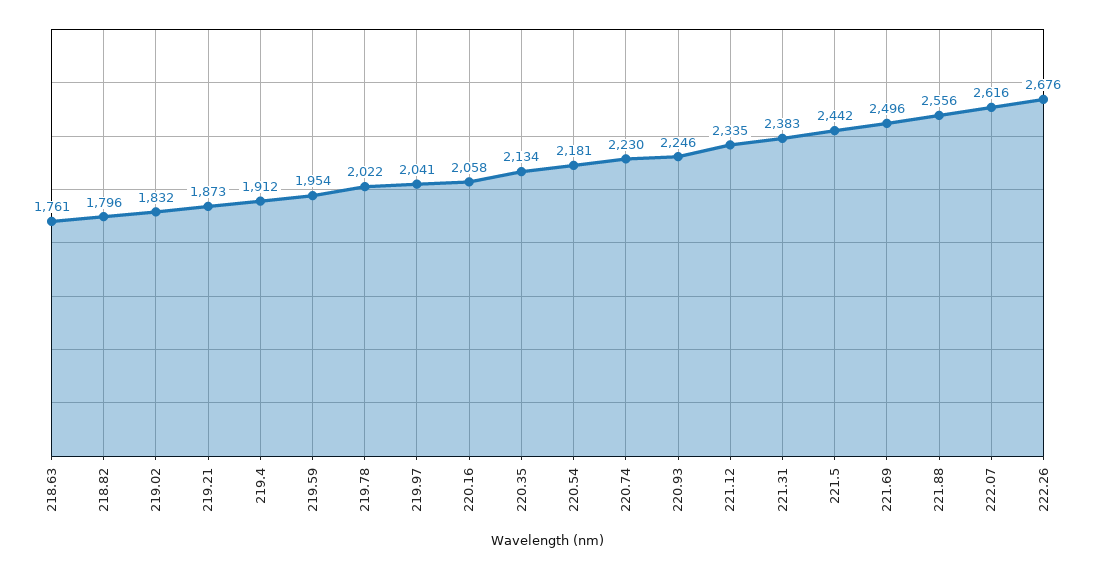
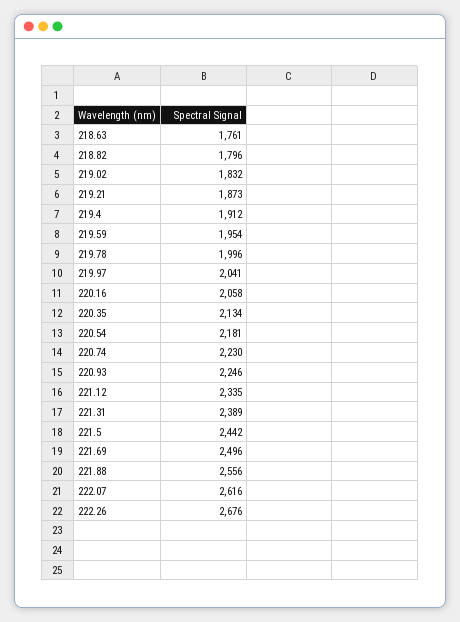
219.78: 2022 -> 1996
221.31: 2383 -> 2389

